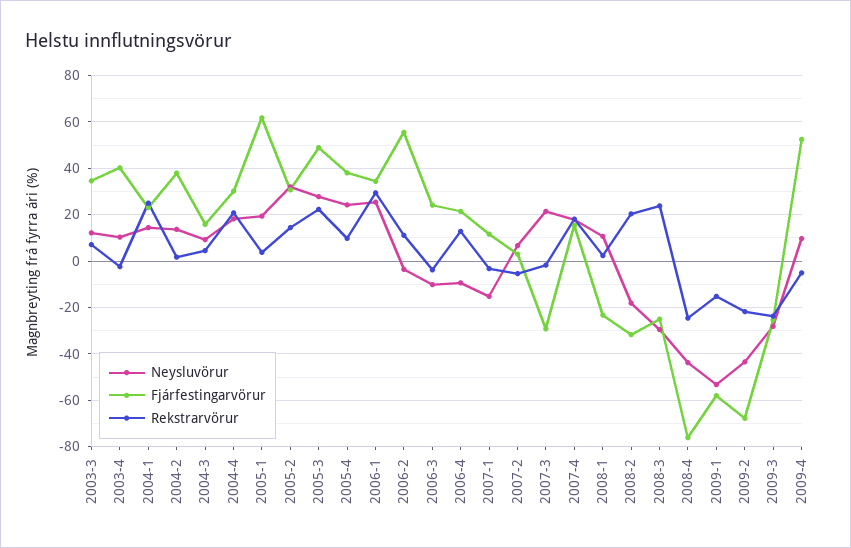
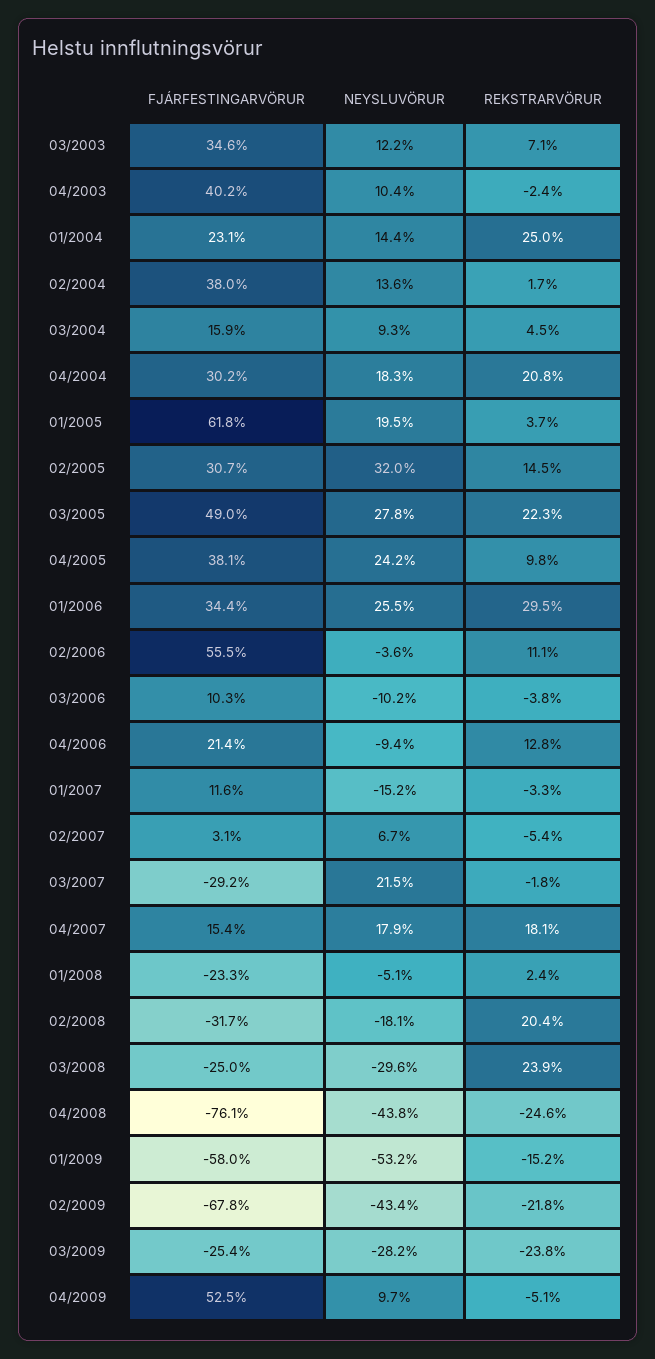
Fjárfestingarvörur, 2006-3: 25 -> 10.3
Neysluvörur, 2008-1: 10 -> -5.1

